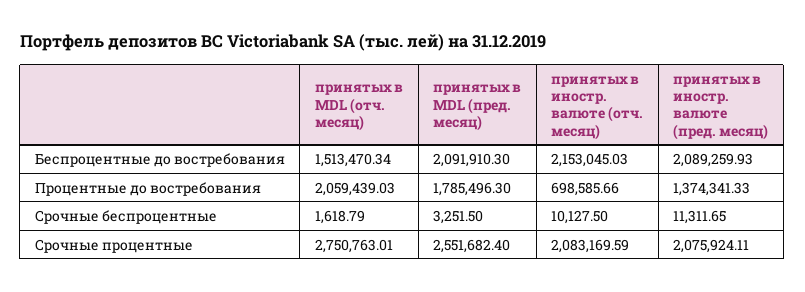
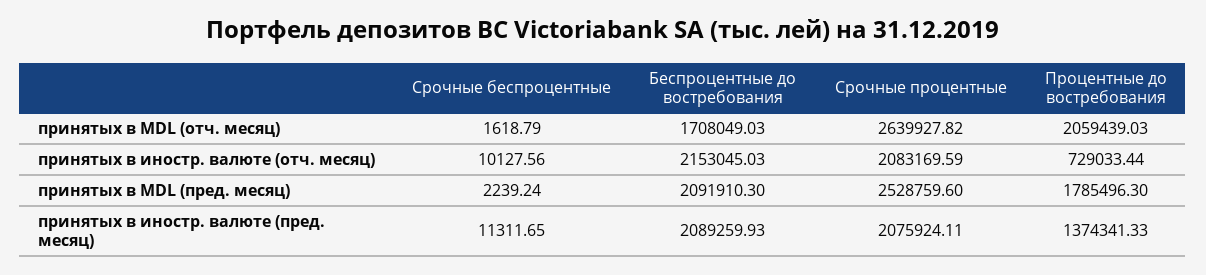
принятых в MDL (отч. месяц), Беспроцентные до востребования: 1513470.34 -> 1708049.03
принятых в иностр. валюте (отч. месяц), Процентные до востребования: 698585.66 -> 729033.44
принятых в MDL (пред. месяц), Срочные беспроцентные: 3251.5 -> 2239.24
принятых в иностр. валюте (отч. месяц), Срочные беспроцентные: 10127.5 -> 10127.56
принятых в MDL (отч. месяц), Срочные процентные: 2750763.01 -> 2639927.82
принятых в MDL (пред. месяц), Срочные процентные: 2551682.4 -> 2528759.6

